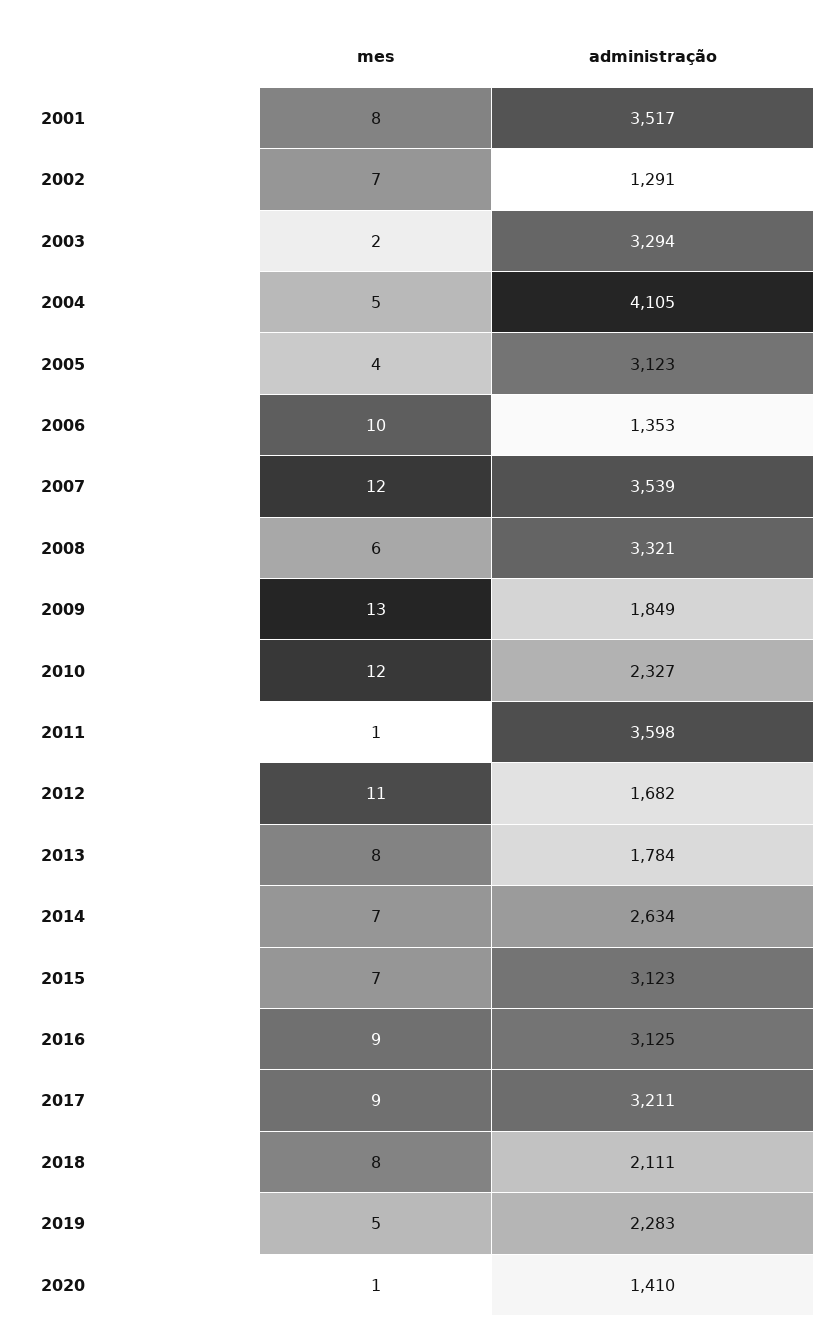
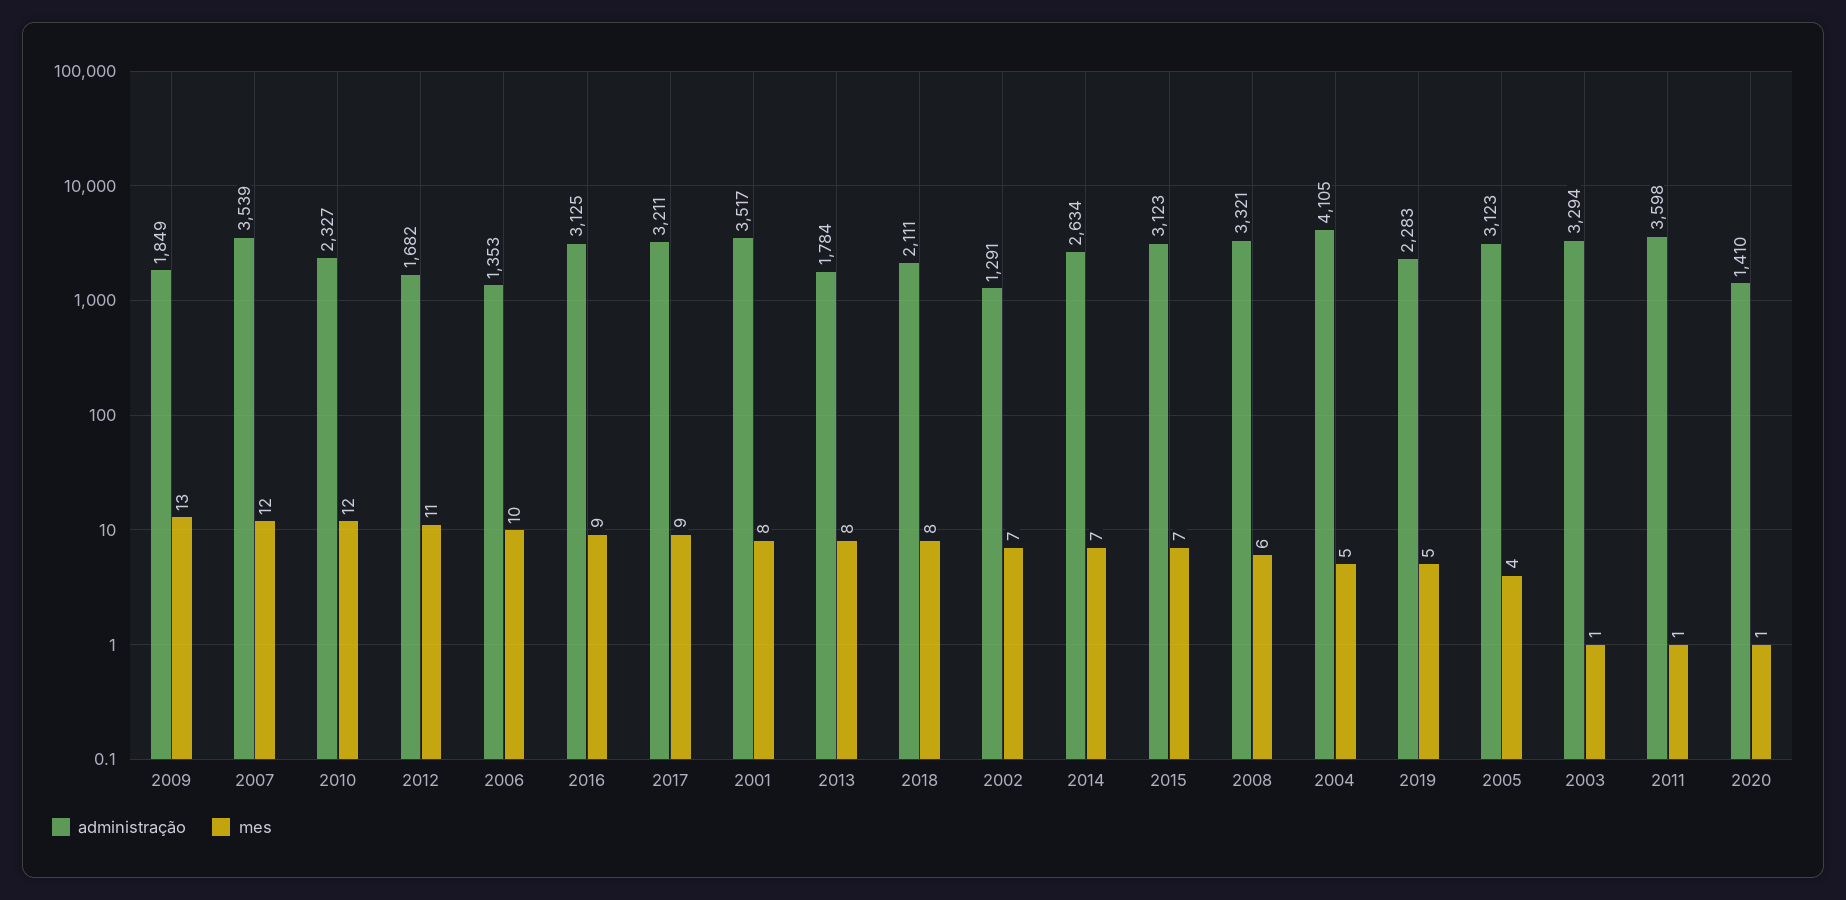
mes, 2003: 2 -> 1

